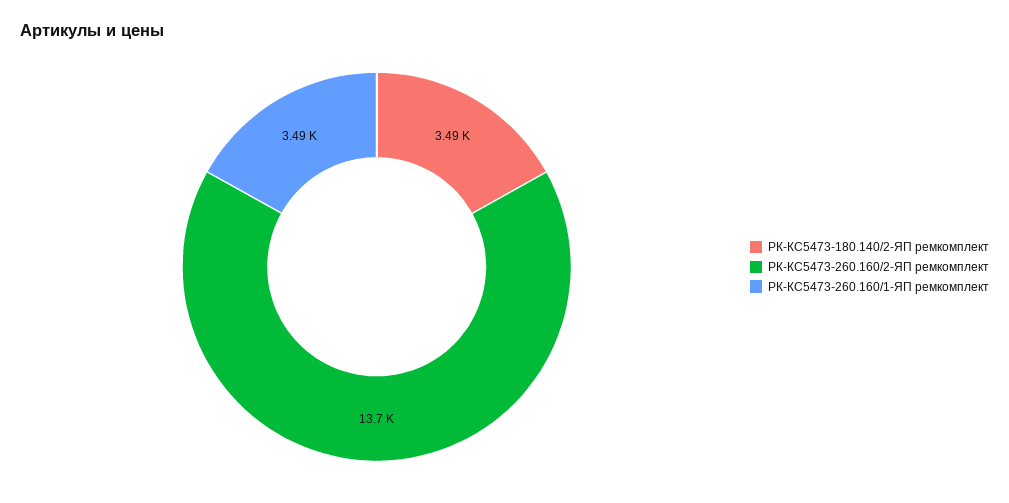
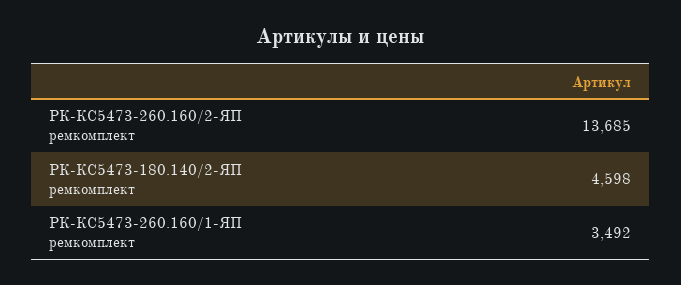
РК-КС5473-180.140/2-ЯП ремкомплект: 3490 -> 4598

